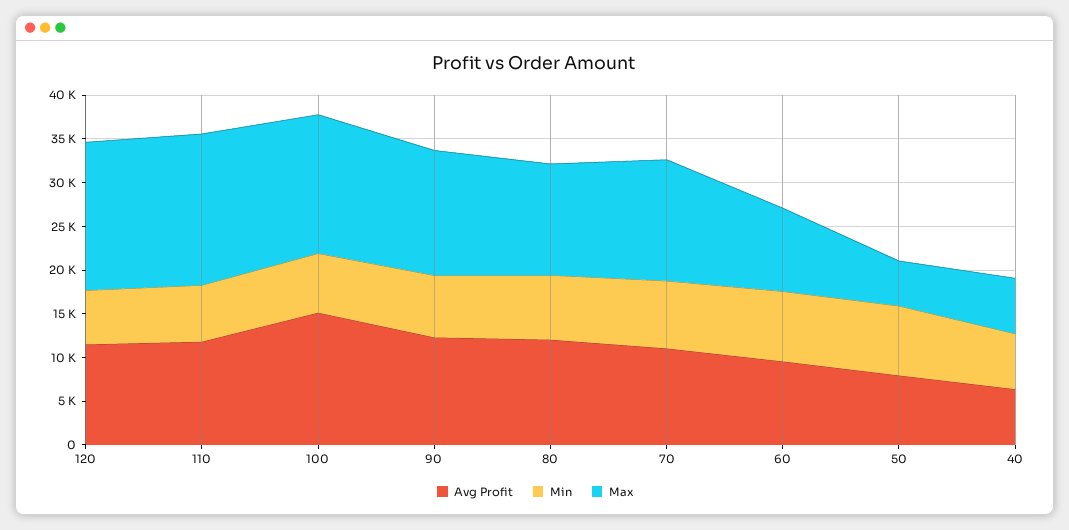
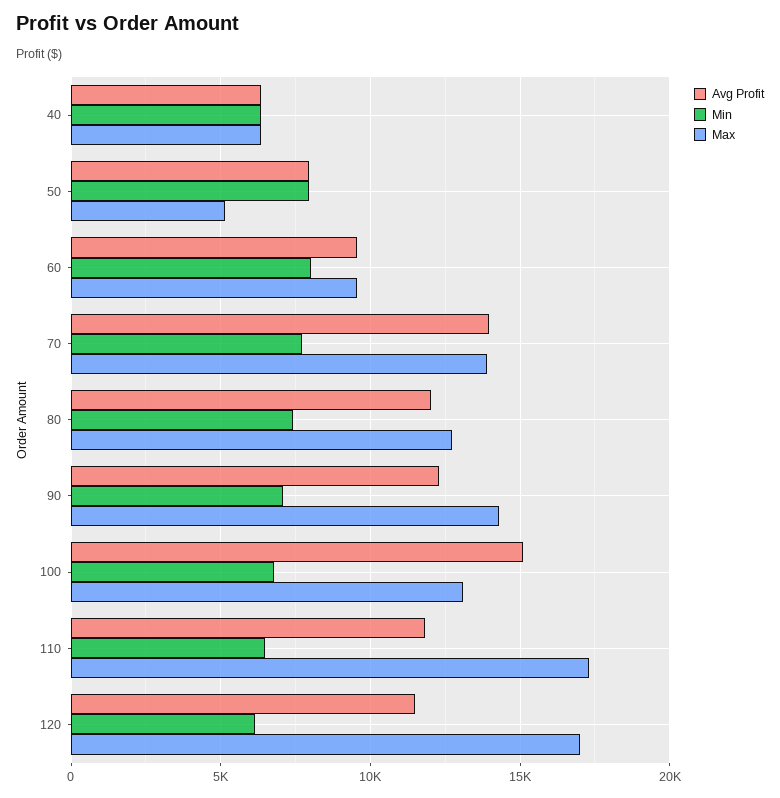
Max, 100: 16000 -> 13000
Avg Profit, 70: 11000 -> 14000

